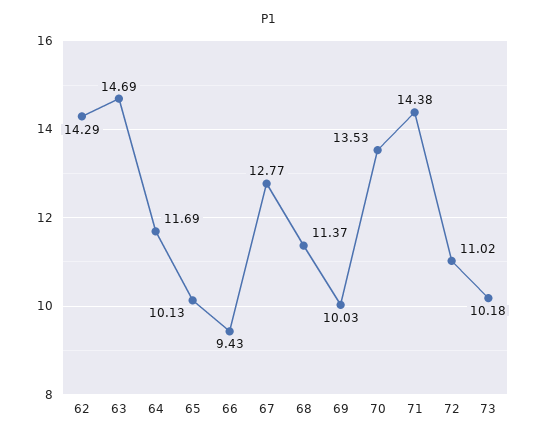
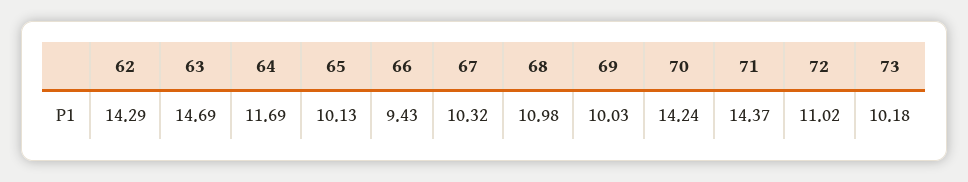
67: 12.77 -> 10.32
68: 11.37 -> 10.98
70: 13.53 -> 14.24
71: 14.38 -> 14.37

